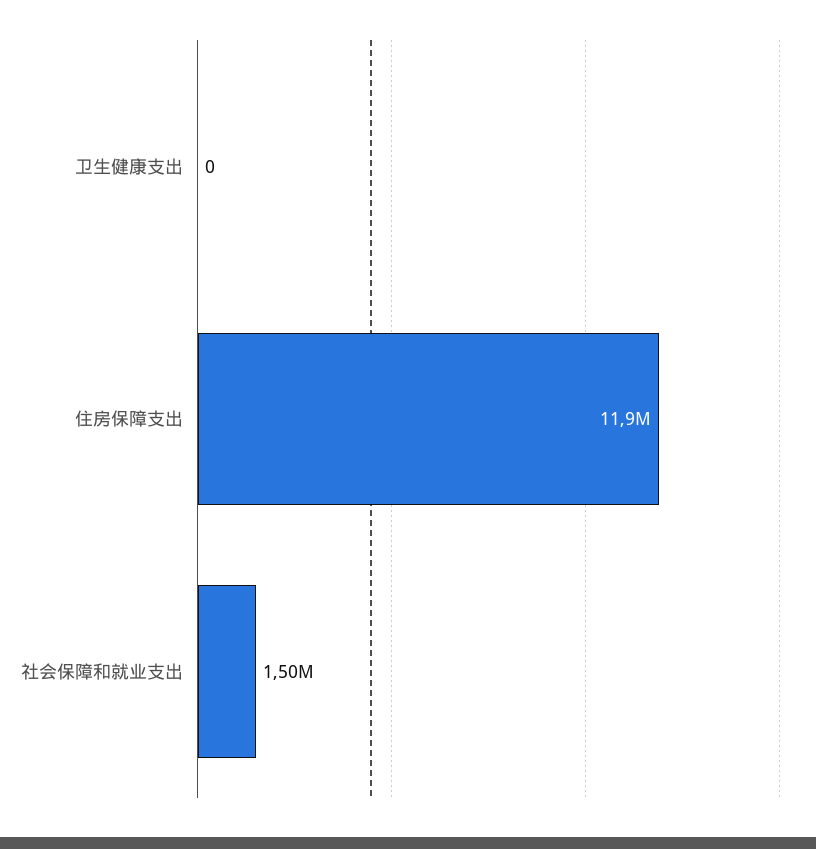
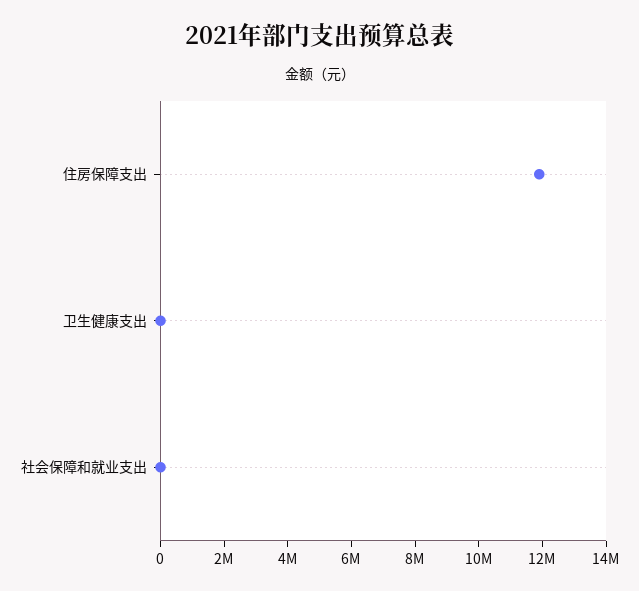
社会保障和就业支出: 1500000 -> 0

